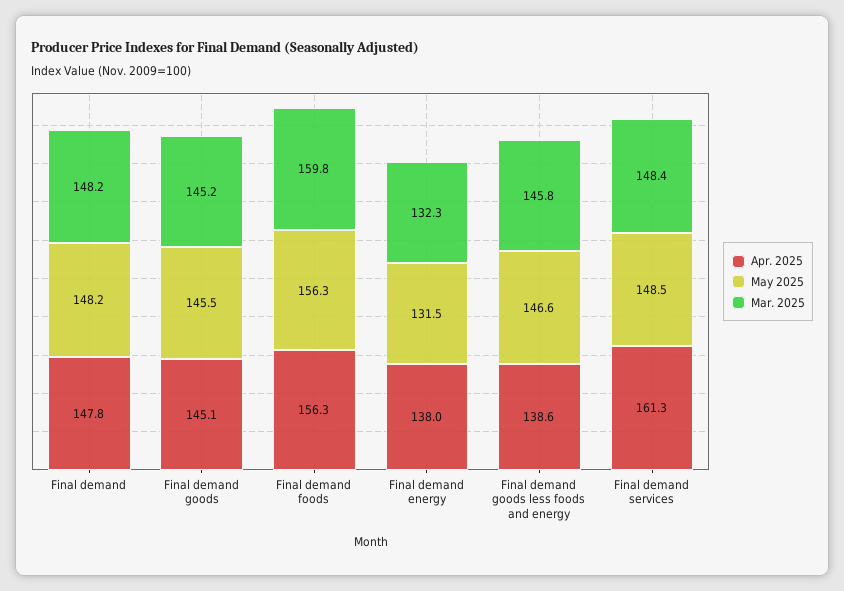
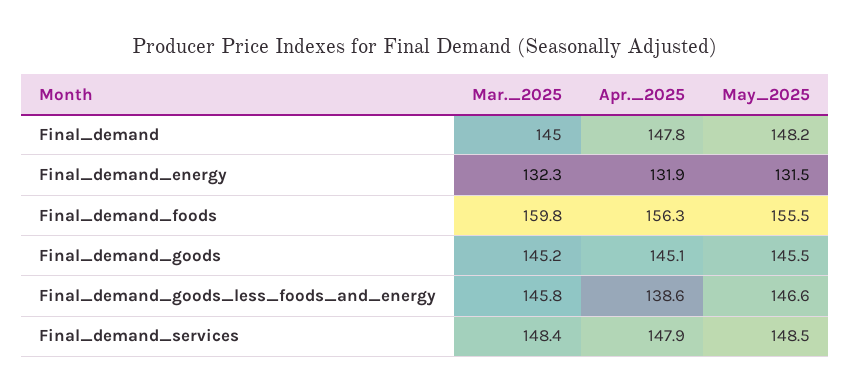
Mar. 2025, Final demand: 148.2 -> 145
May 2025, Final demand foods: 156.3 -> 155.5
Apr. 2025, Final demand energy: 138 -> 131.9
Apr. 2025, Final demand services: 161.3 -> 147.9

